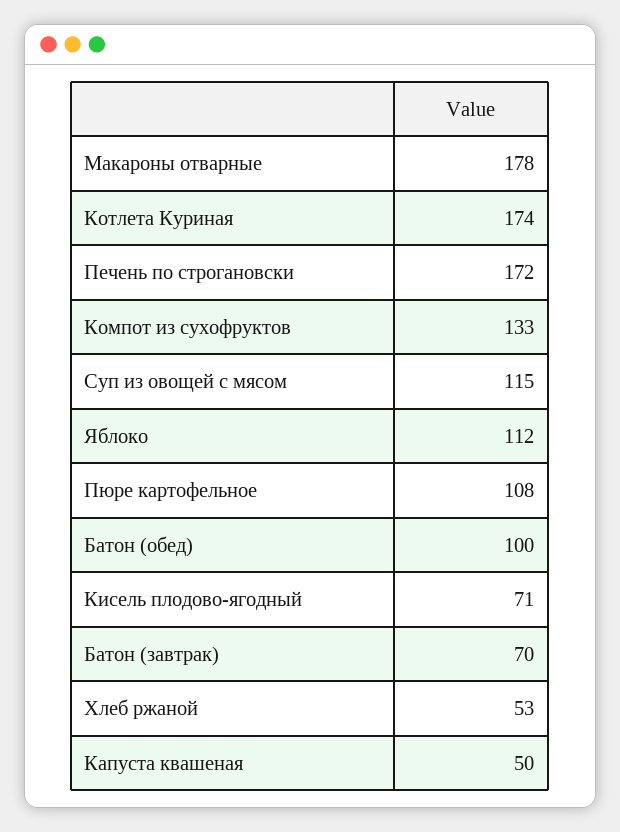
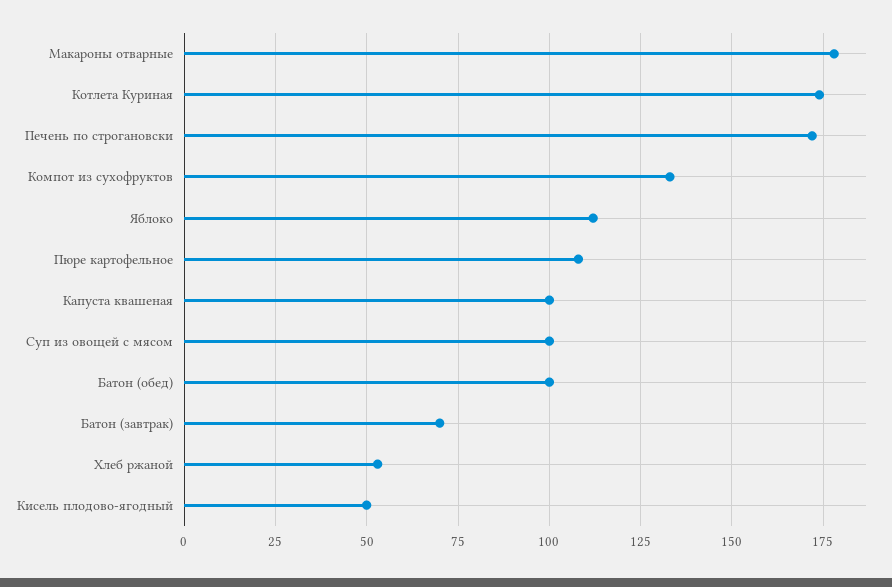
Суп из овощей с мясом: 115 -> 100
Кисель плодово-ягодный: 71 -> 50
Капуста квашеная: 50 -> 100

